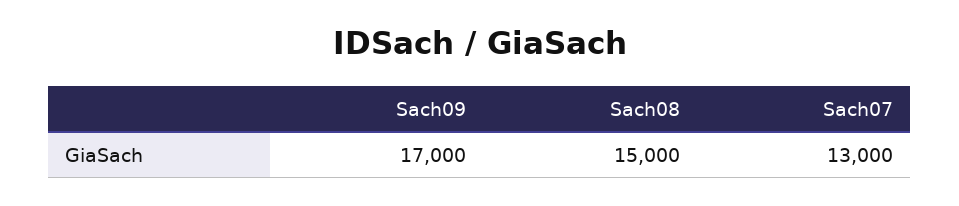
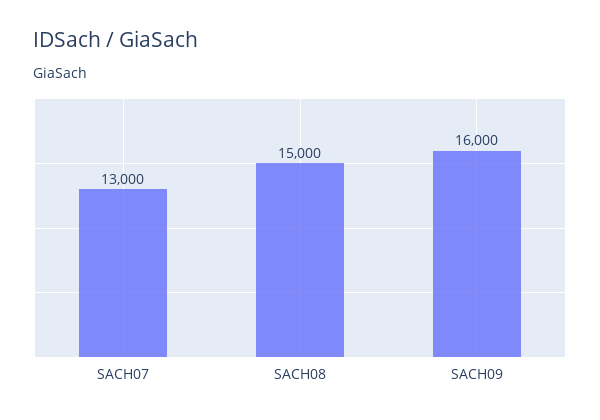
Sach09: 17000 -> 16000

